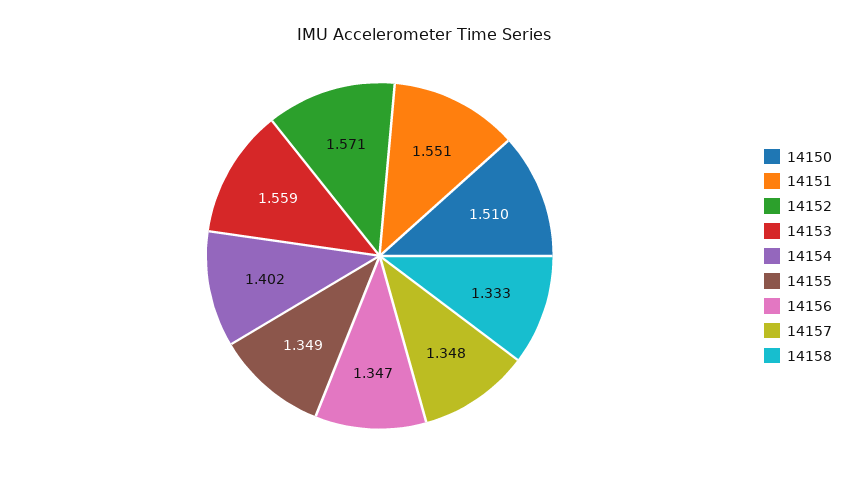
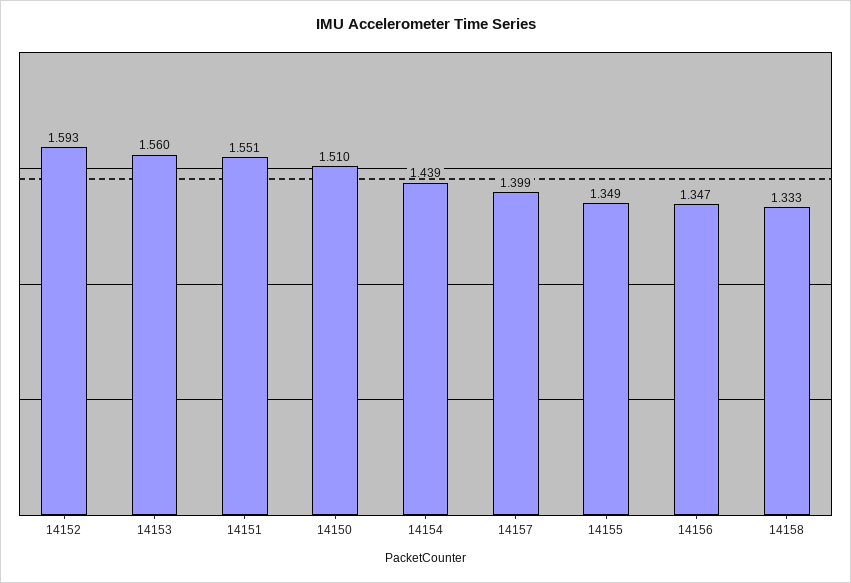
14152: 1.571 -> 1.593
14153: 1.559 -> 1.56
14154: 1.402 -> 1.439
14157: 1.348 -> 1.399

